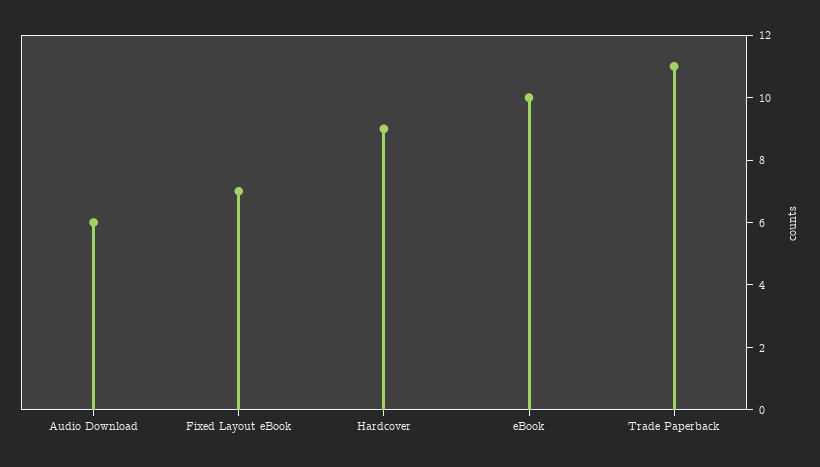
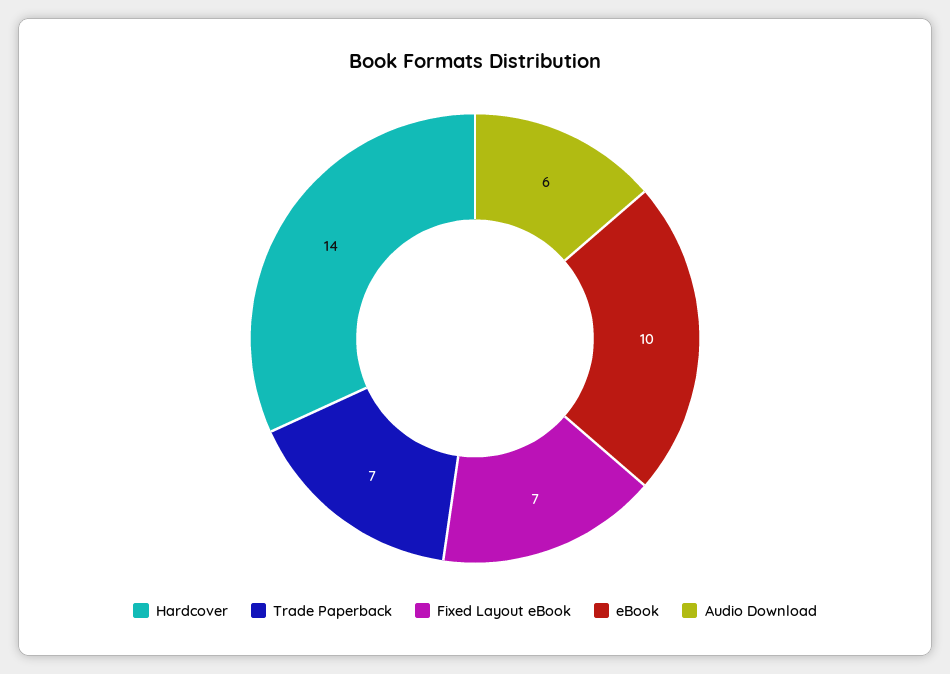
Hardcover: 9 -> 14
Trade Paperback: 11 -> 7

